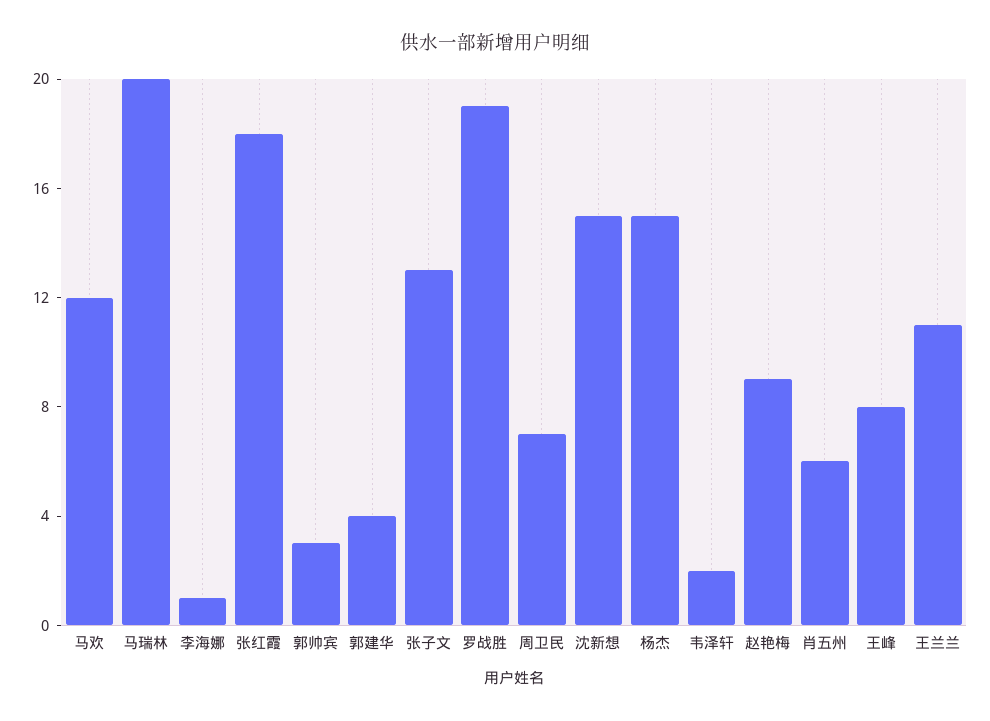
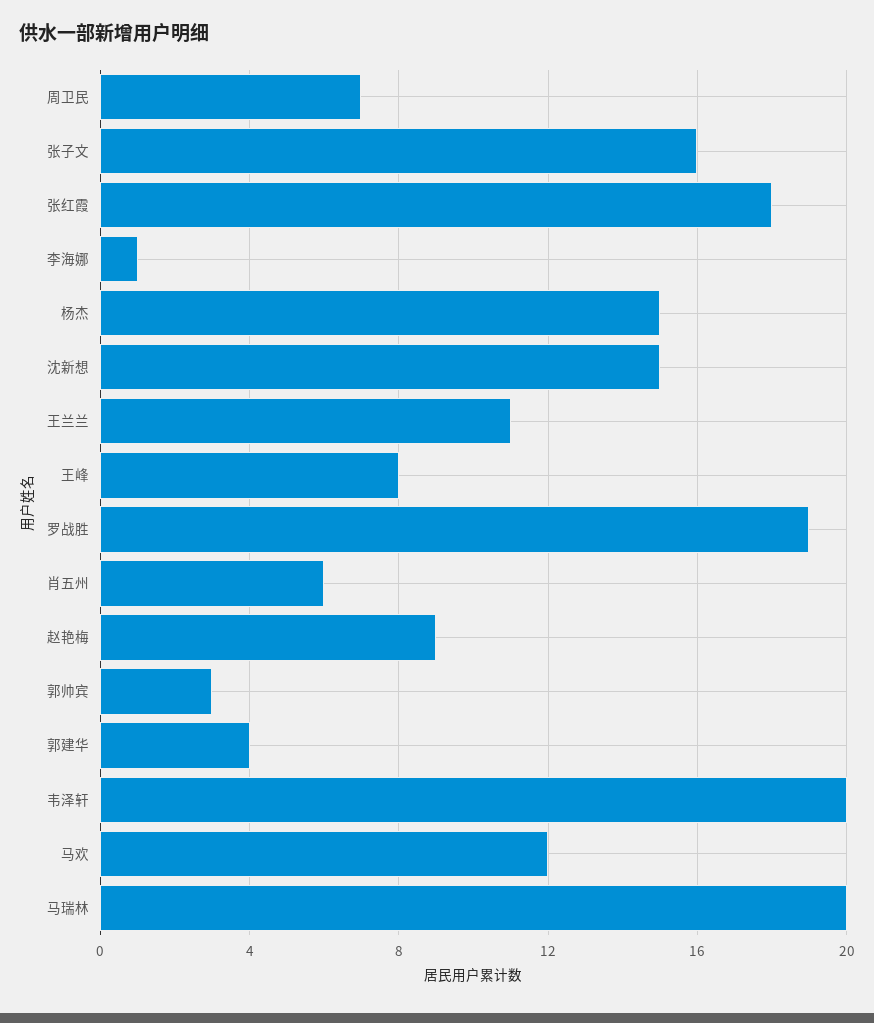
张子文: 13 -> 16
韦泽轩: 2 -> 20

